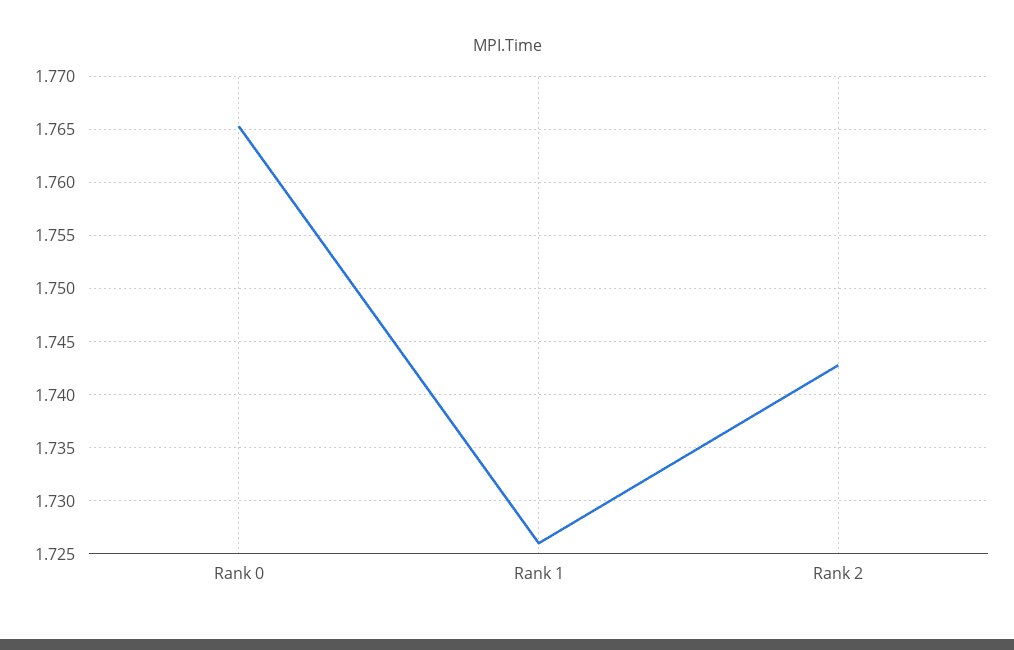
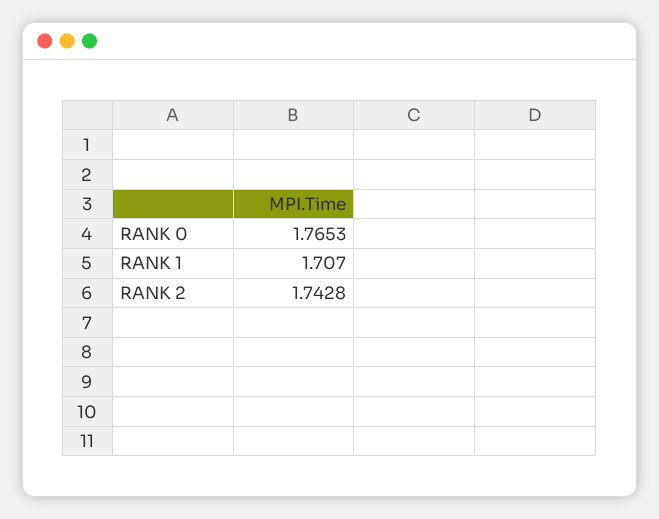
Rank 1: 1.726 -> 1.707

